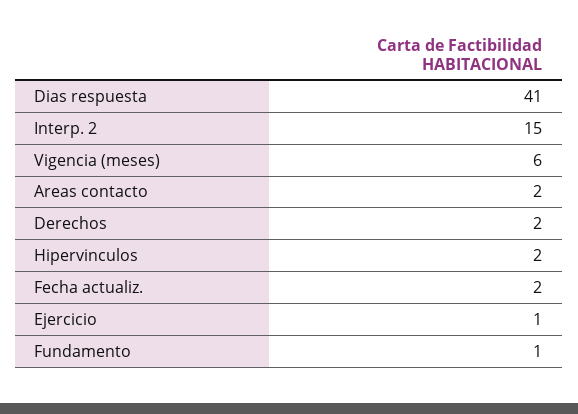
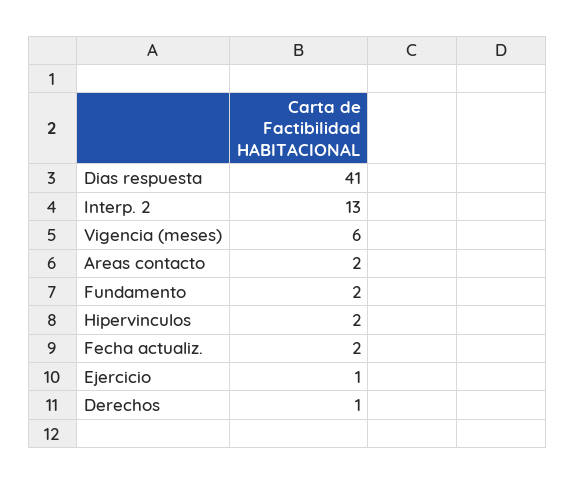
Interp. 2: 15 -> 13
Derechos: 2 -> 1
Fundamento: 1 -> 2

